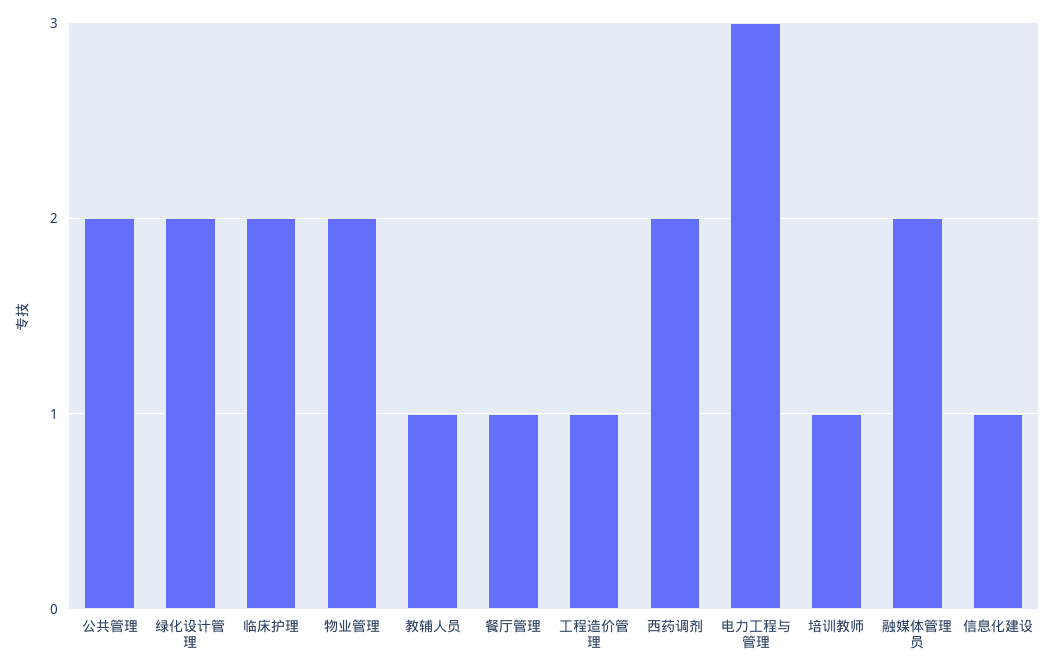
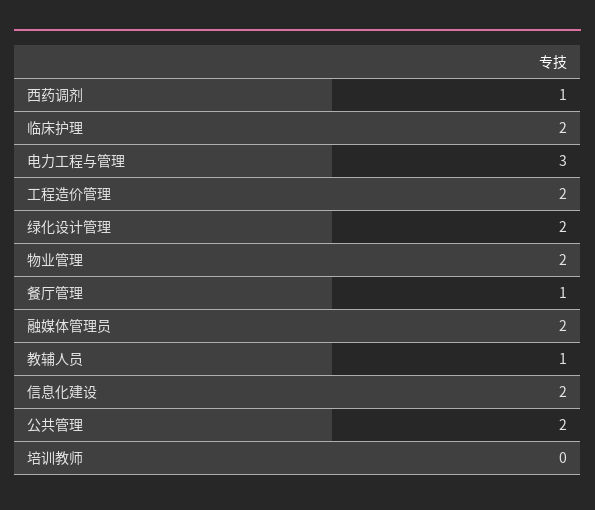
工程造价管理: 1 -> 2
西药调剂: 2 -> 1
培训教师: 1 -> 0
信息化建设: 1 -> 2

